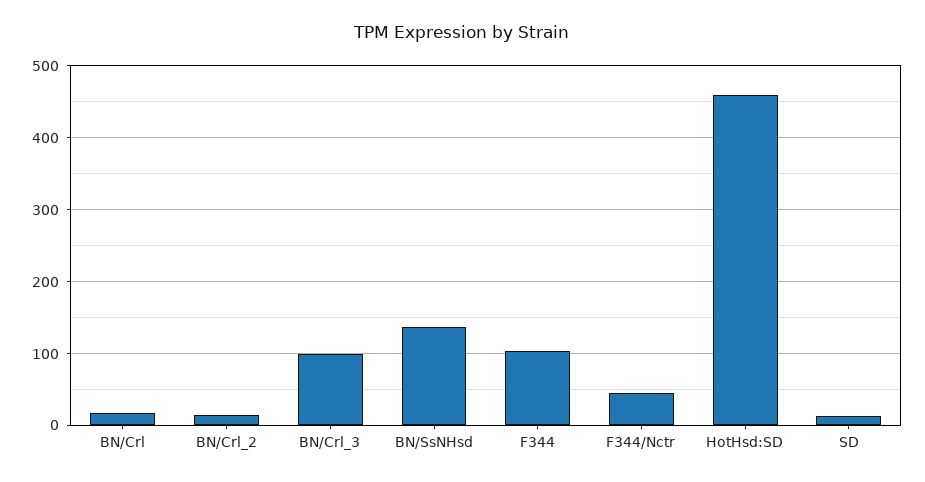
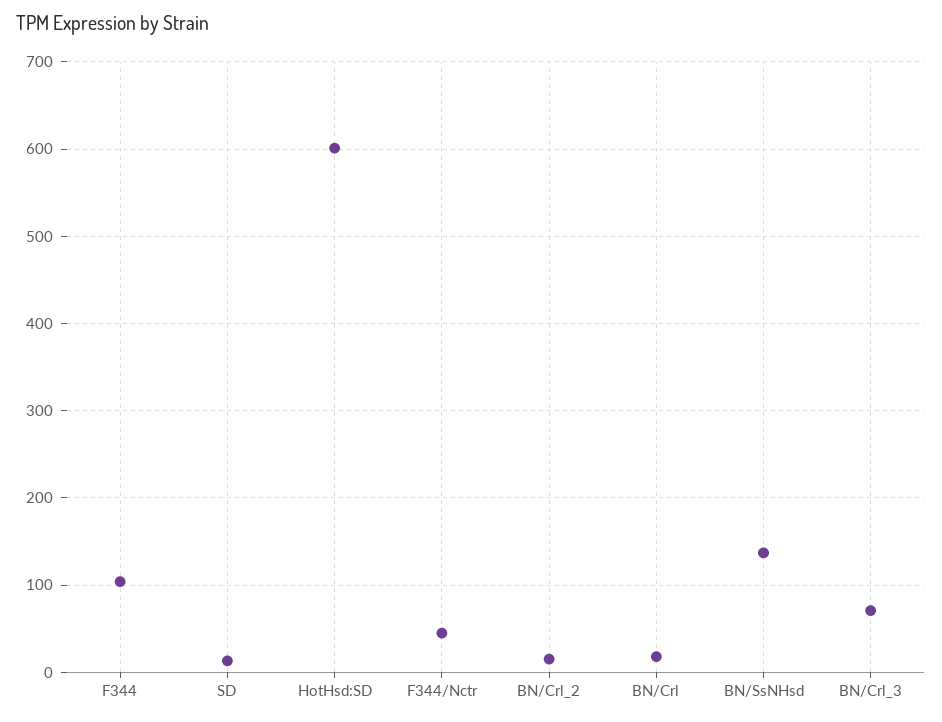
BN/Crl_3: 100 -> 70
HotHsd:SD: 460 -> 600

